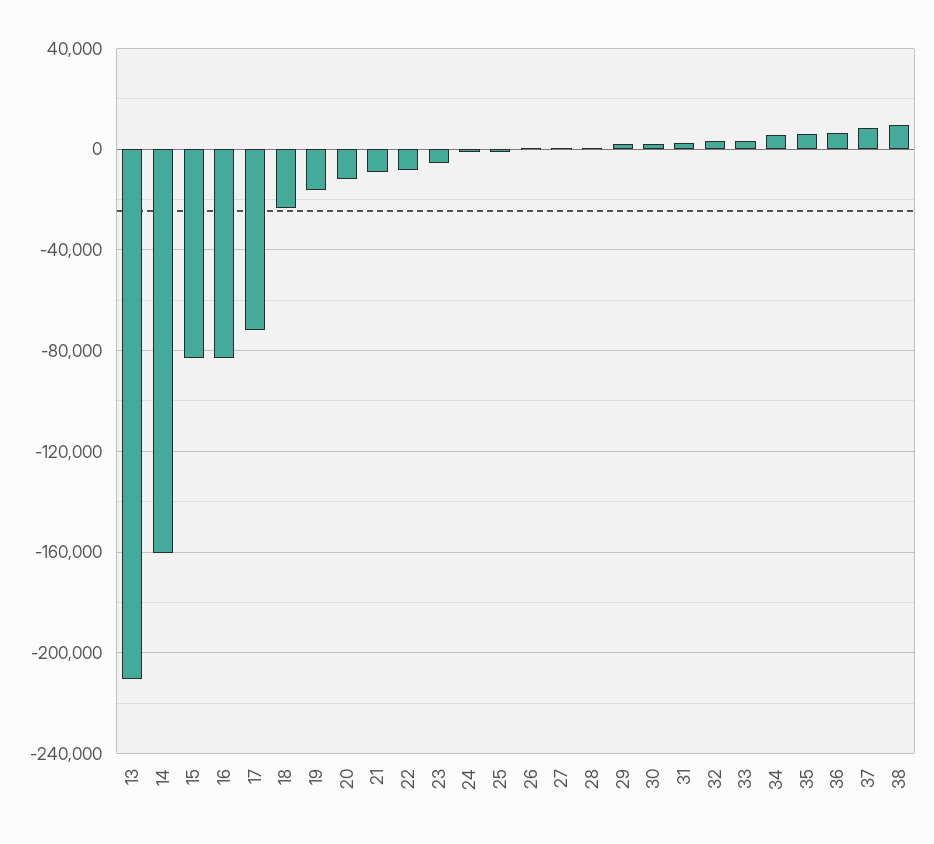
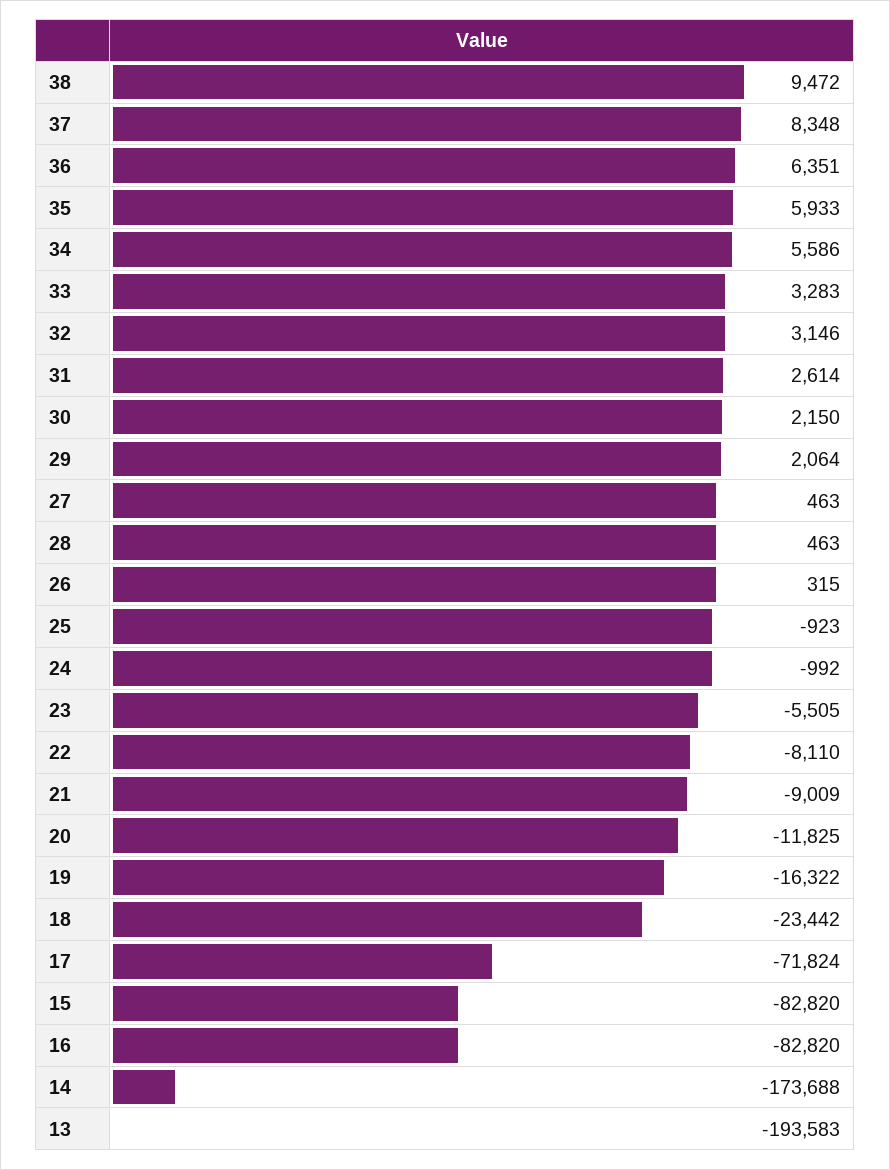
13: -210000 -> -193583
14: -160000 -> -173688

